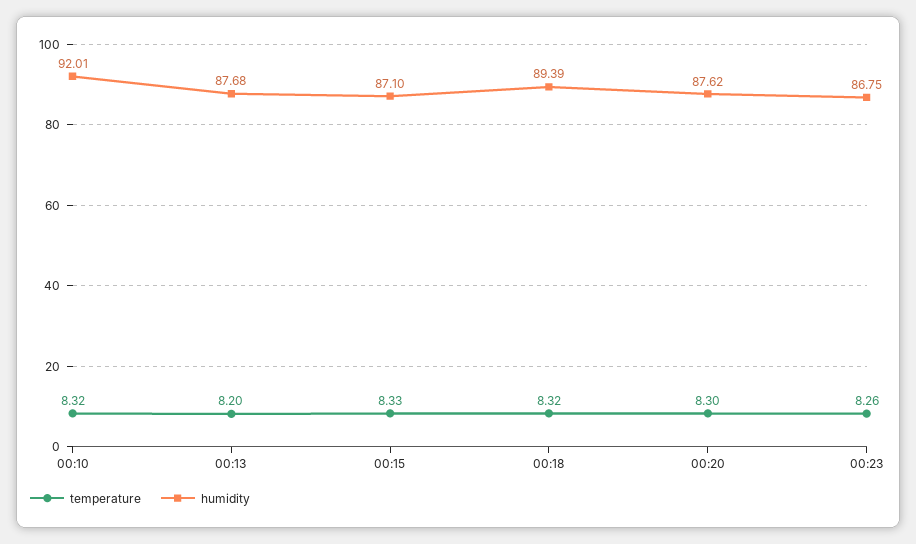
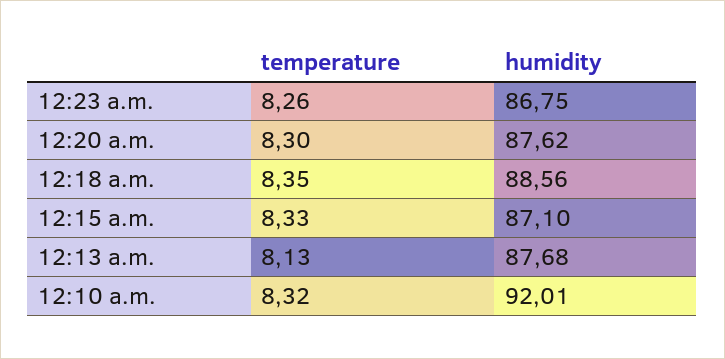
temperature, 00:13: 8.2 -> 8.13
temperature, 00:18: 8.32 -> 8.35
humidity, 00:18: 89.39 -> 88.56

